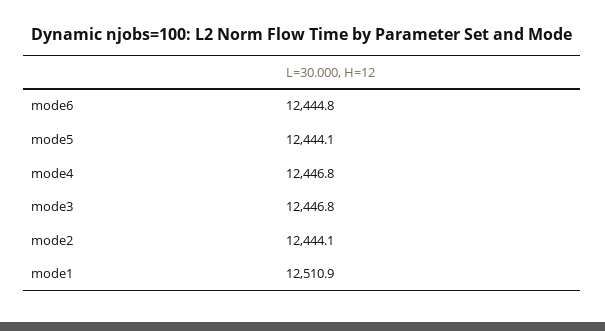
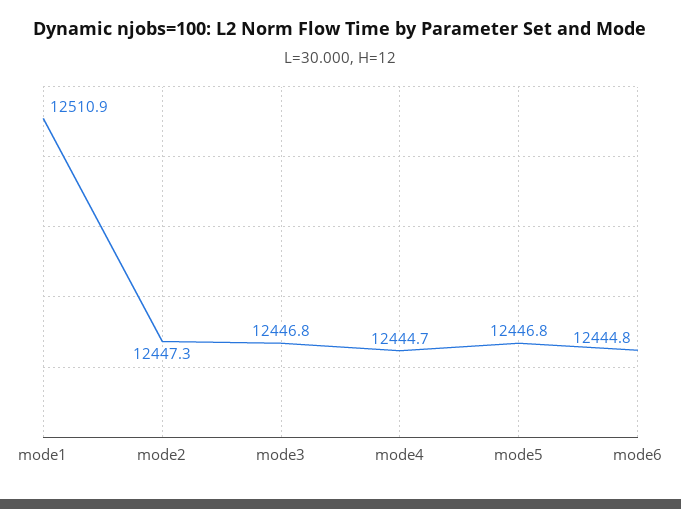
mode5: 12444.1 -> 12446.8
mode4: 12446.8 -> 12444.7
mode2: 12444.1 -> 12447.3

